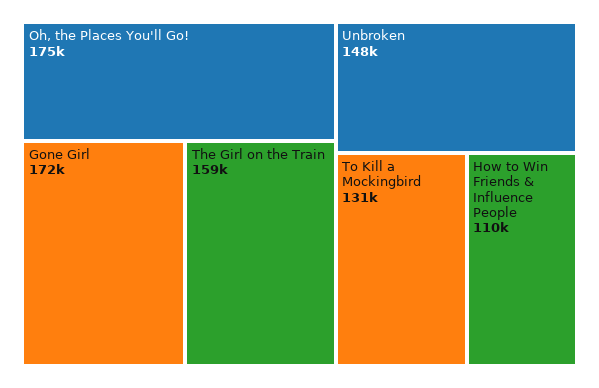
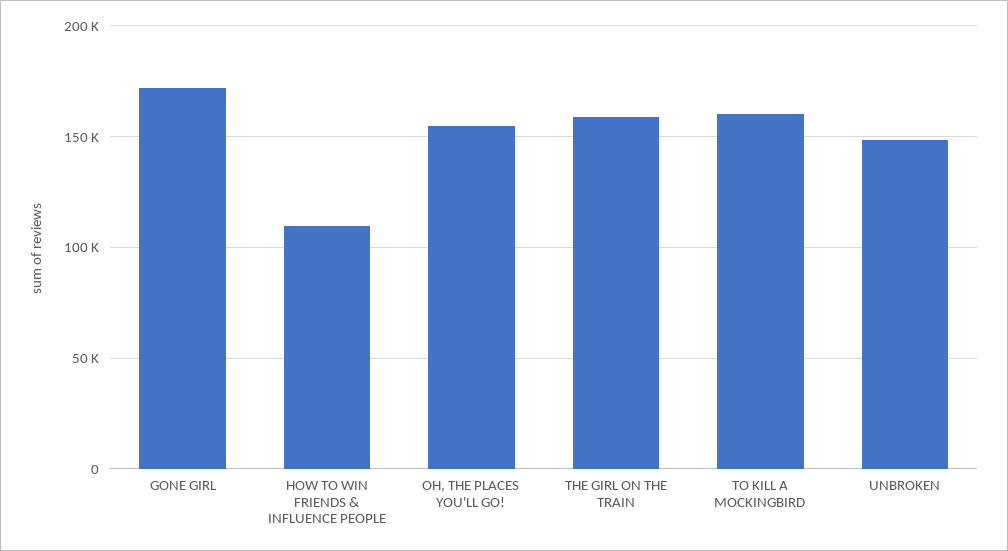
Oh, the Places You'll Go!: 175000 -> 155000
To Kill a Mockingbird: 131000 -> 160000

